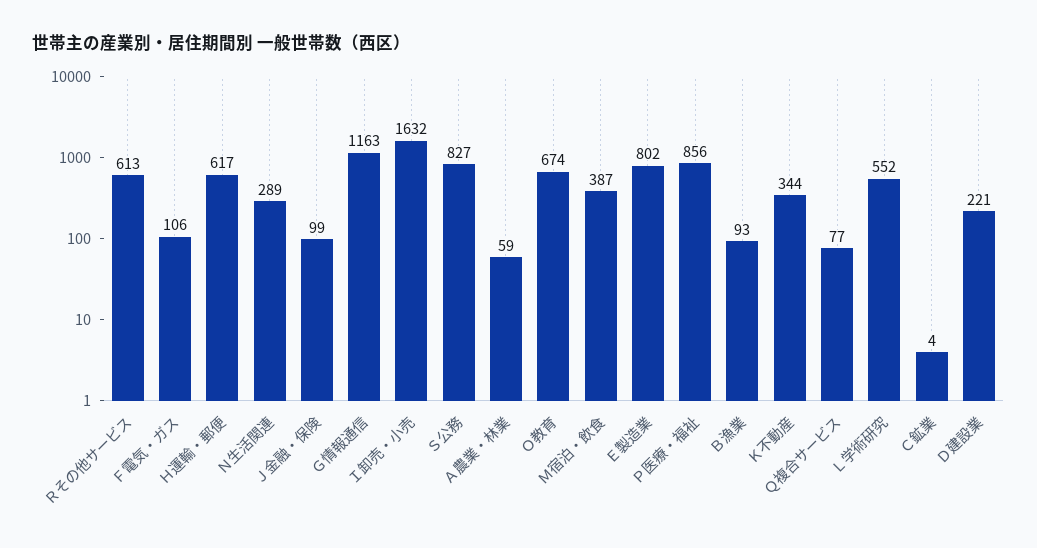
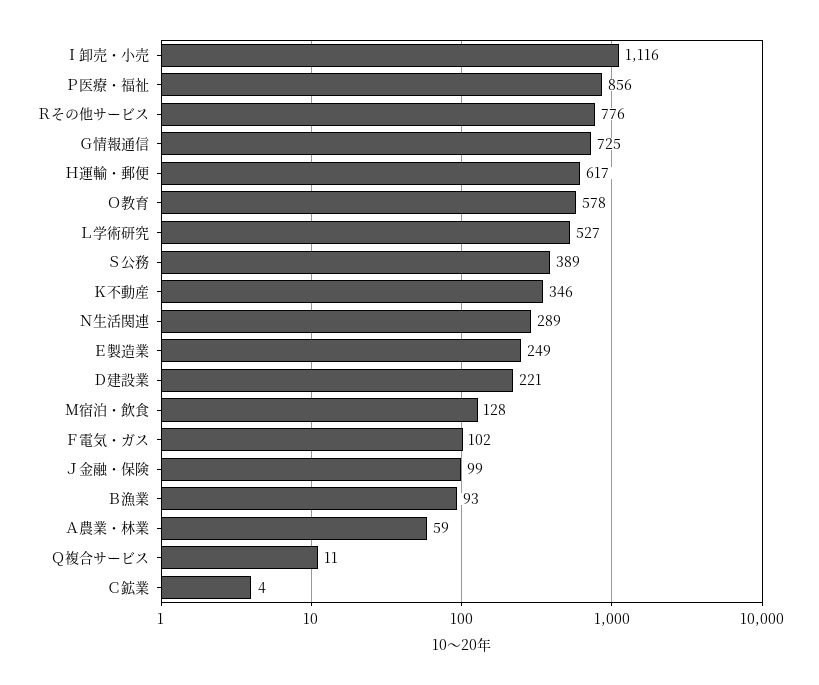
Ｒその他サービス: 613 -> 776
Ｆ電気・ガス: 106 -> 102
Ｇ情報通信: 1163 -> 725
Ｉ卸売・小売: 1632 -> 1116
Ｓ公務: 827 -> 389
Ｏ教育: 674 -> 578
Ｍ宿泊・飲食: 387 -> 128
Ｅ製造業: 802 -> 249
Ｋ不動産: 344 -> 346
Ｑ複合サービス: 77 -> 11
Ｌ学術研究: 552 -> 527

